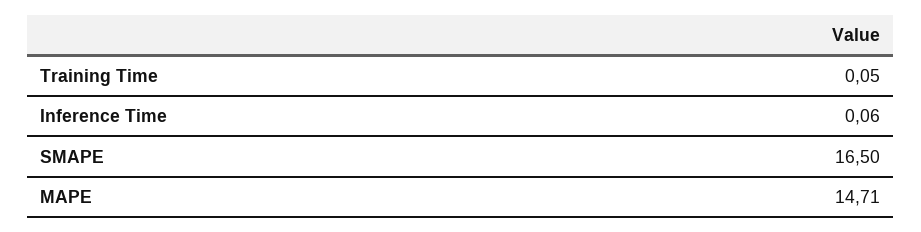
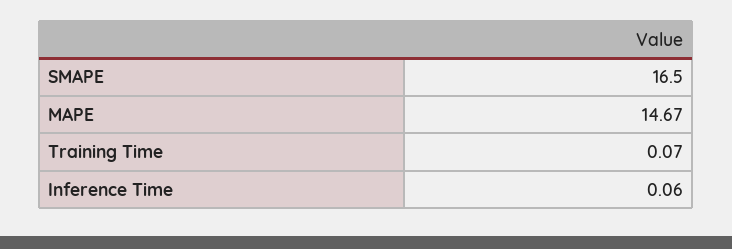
Training Time: 0.05 -> 0.07
MAPE: 14.71 -> 14.67

